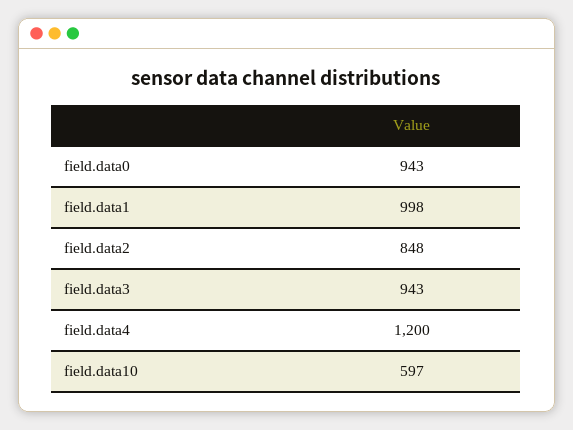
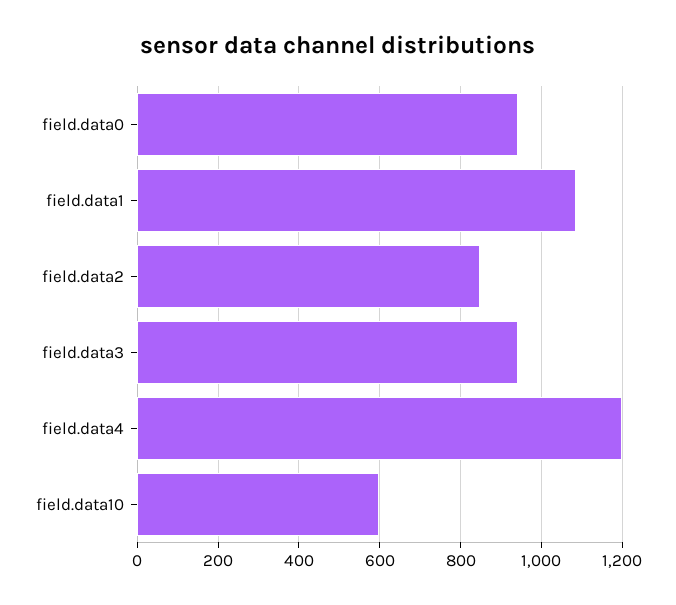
field.data1: 998 -> 1080

